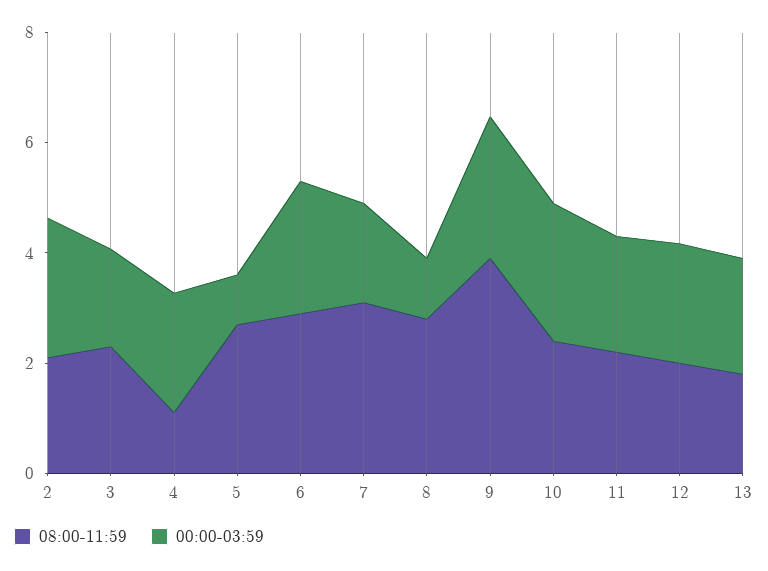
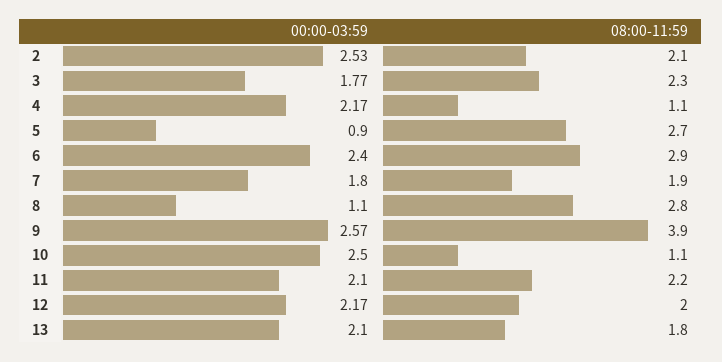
08:00-11:59, 7: 3 -> 1.9
08:00-11:59, 10: 2.5 -> 1.1

